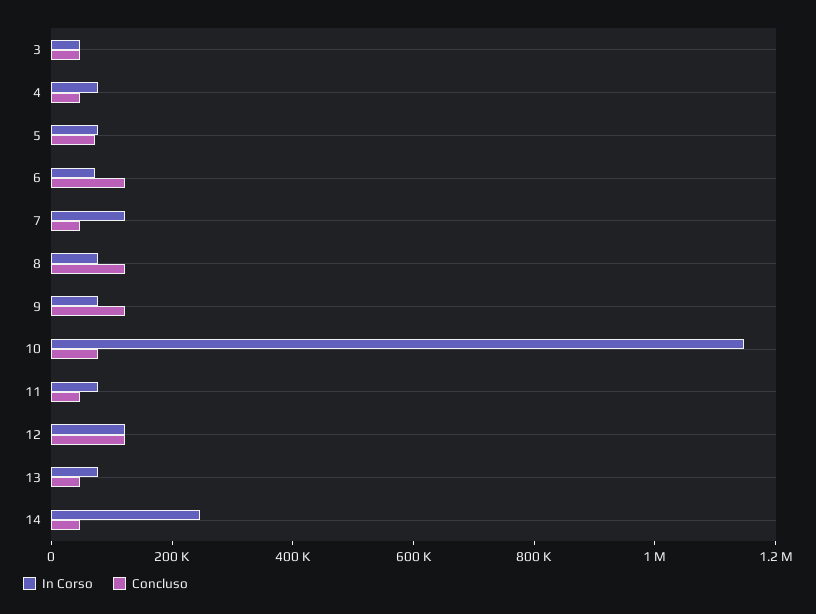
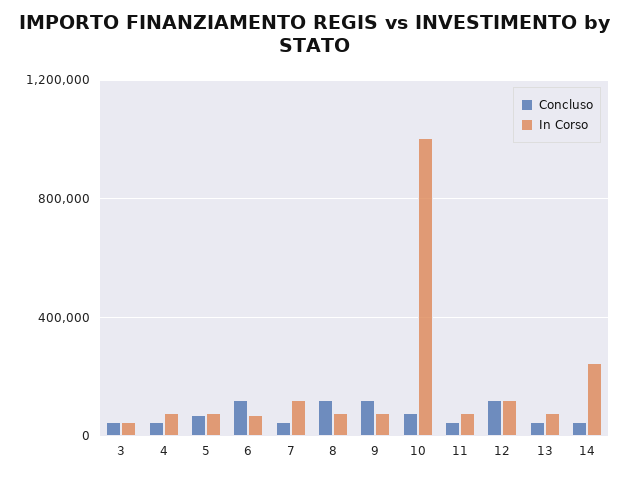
In Corso, 10: 1150000 -> 1000000

